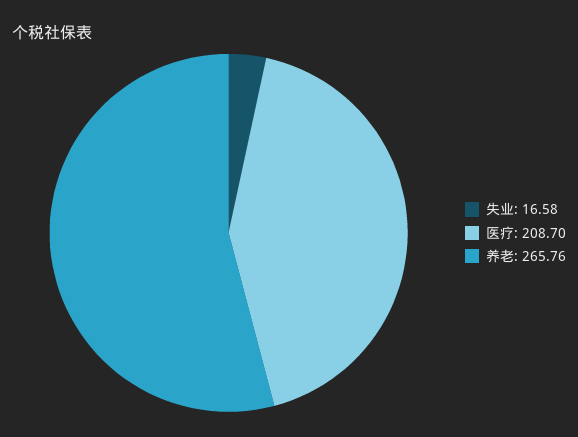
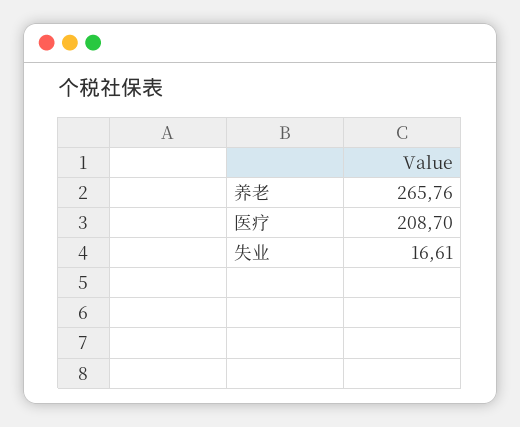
失业: 16.58 -> 16.61

